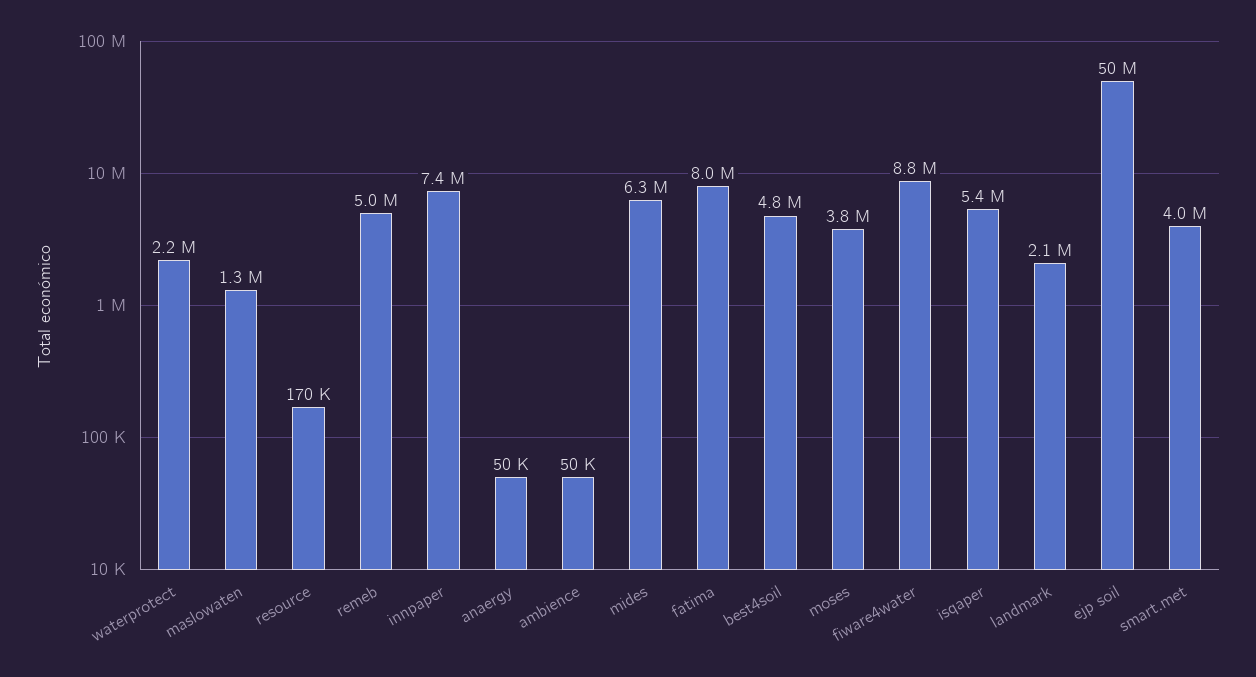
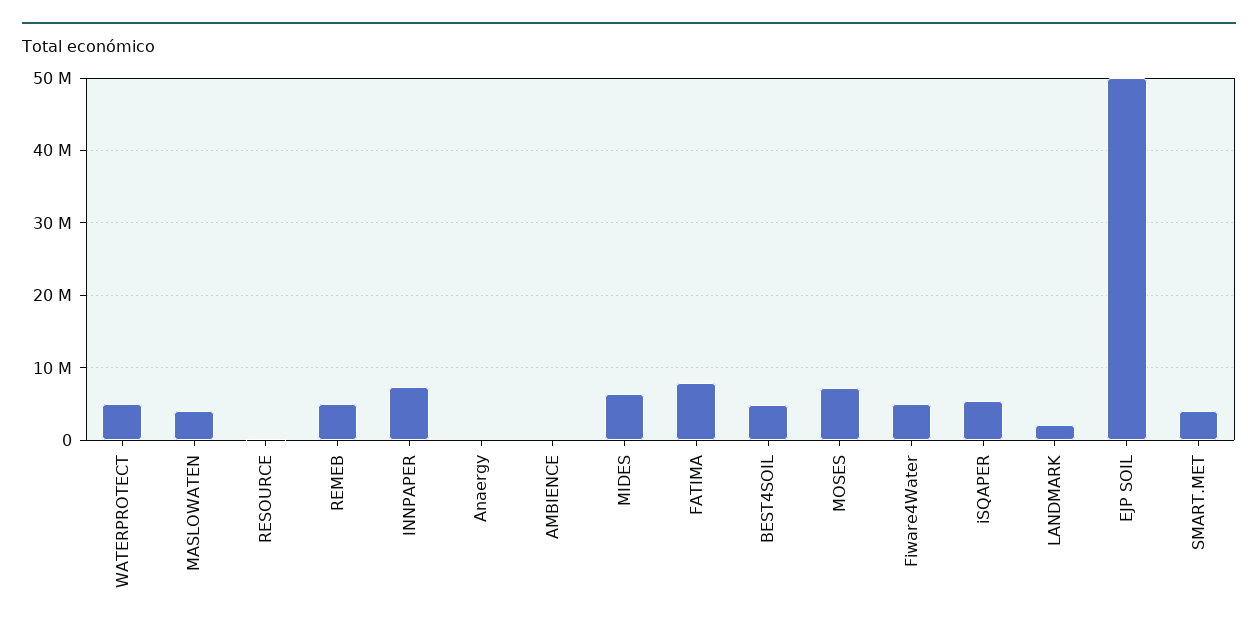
waterprotect: 2200000 -> 5000000
maslowaten: 1300000 -> 4000000
moses: 3800000 -> 7000000
fiware4water: 8800000 -> 5000000

